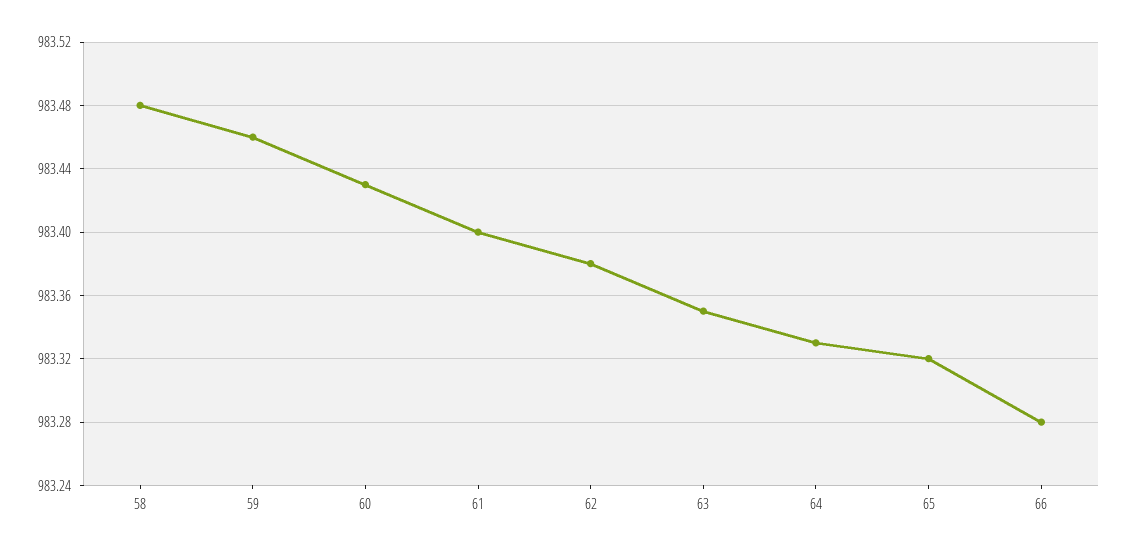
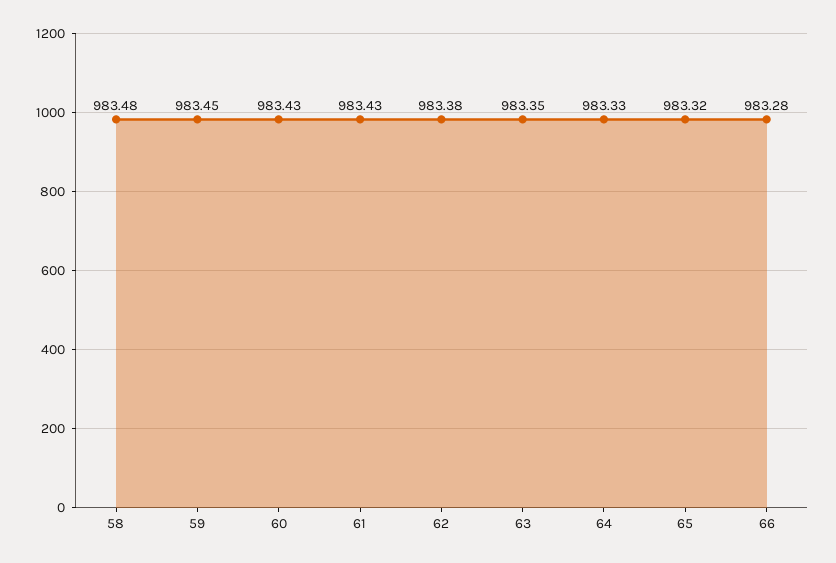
59: 983.46 -> 983.45
61: 983.4 -> 983.43

